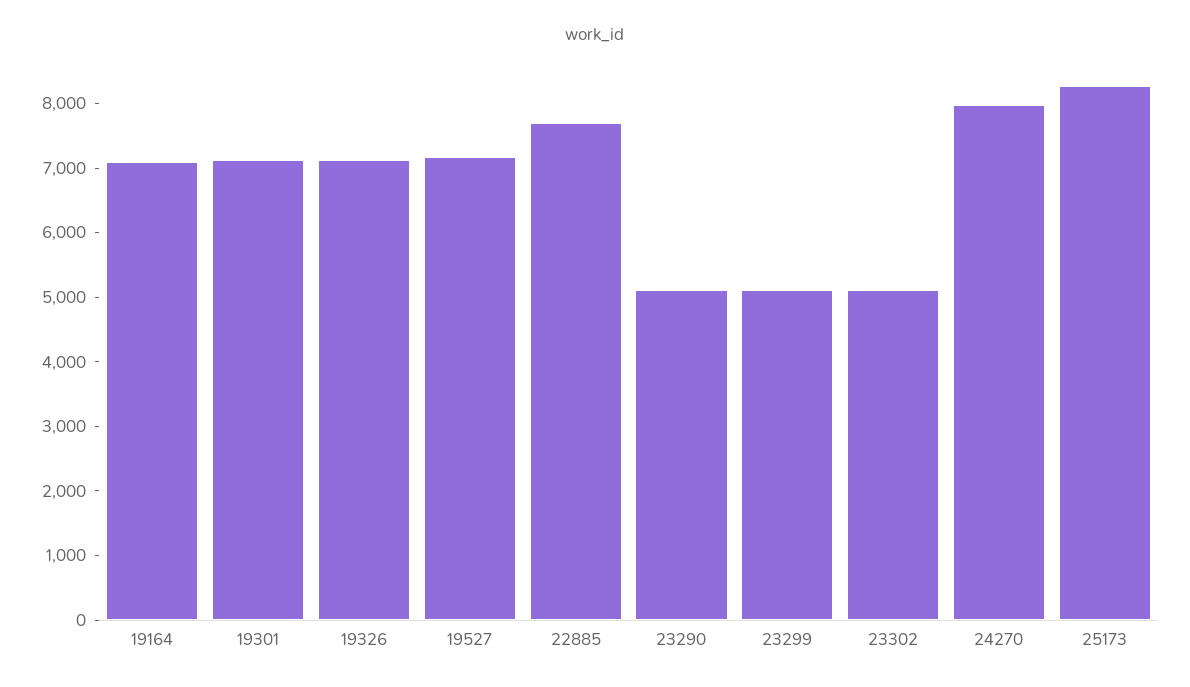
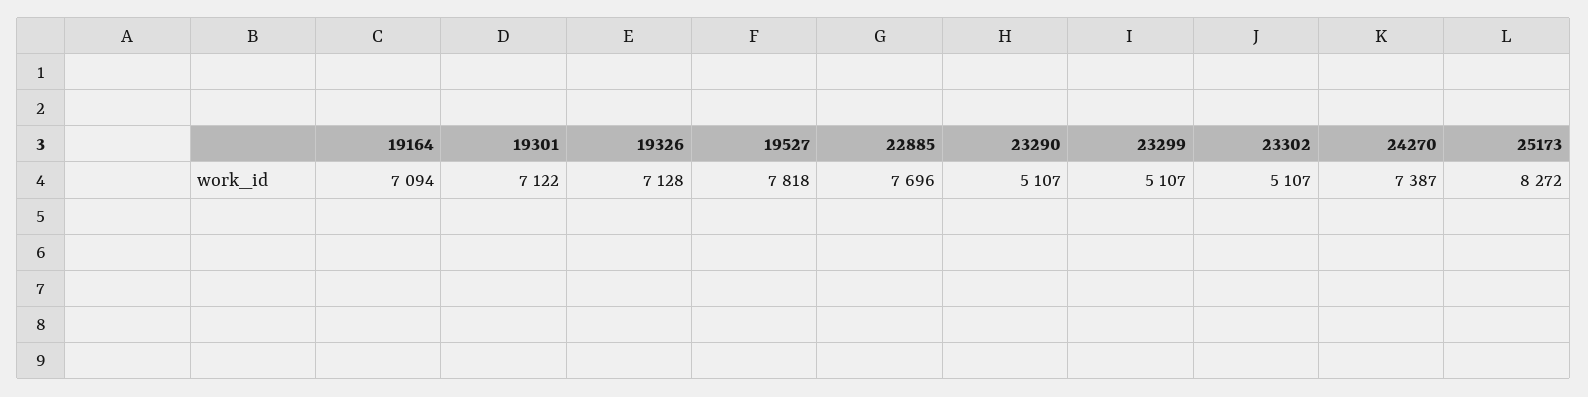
19527: 7200 -> 7818
24270: 8000 -> 7387

